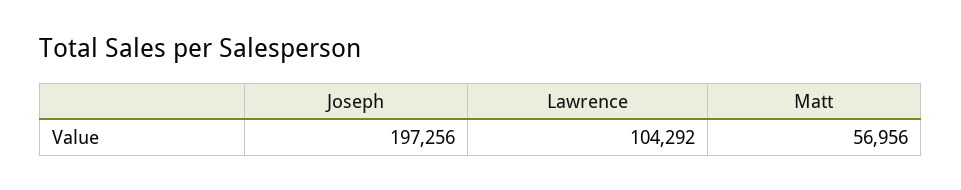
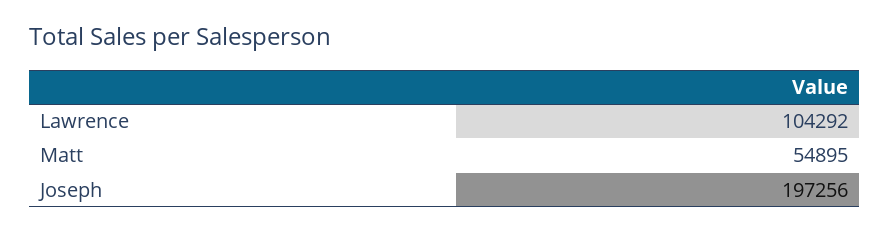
Matt: 56956 -> 54895

